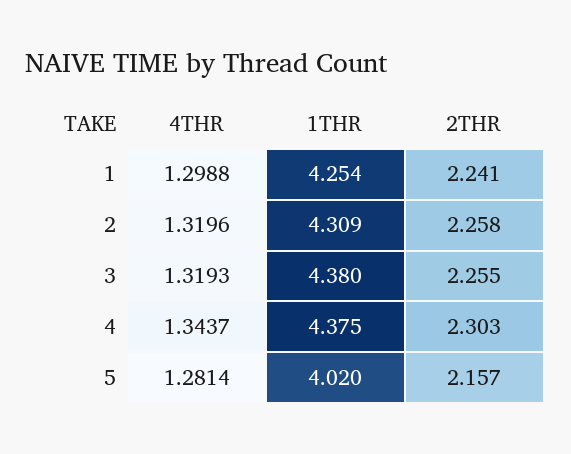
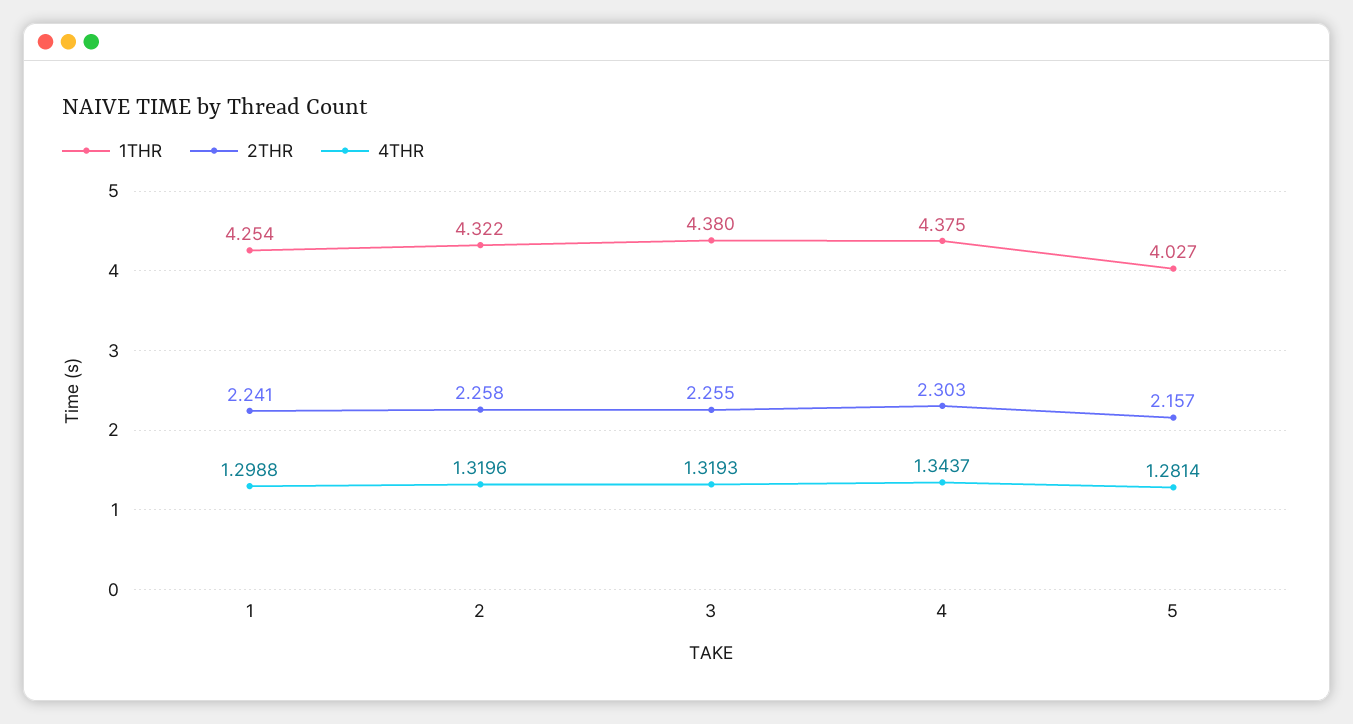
1THR, 2: 4.309 -> 4.322
1THR, 5: 4.02 -> 4.027

